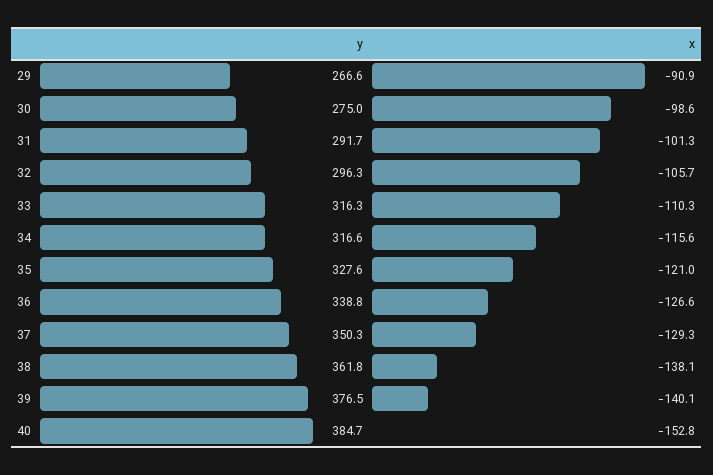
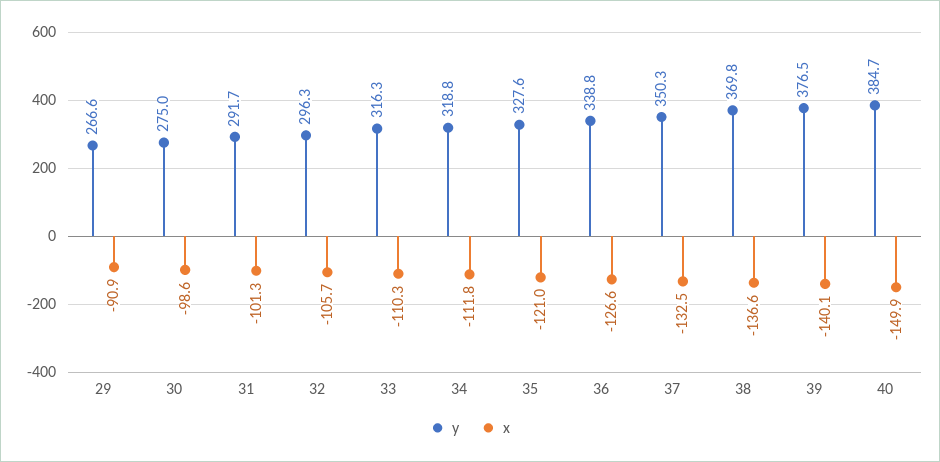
y, 34: 316.6 -> 318.8
x, 34: -115.6 -> -111.8
x, 37: -129.3 -> -132.5
y, 38: 361.8 -> 369.8
x, 38: -138.1 -> -136.6
x, 40: -152.8 -> -149.9

